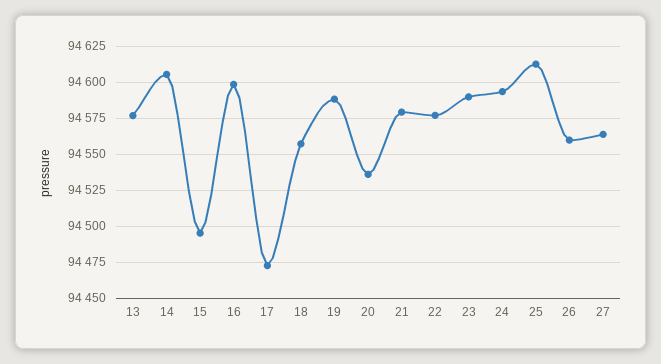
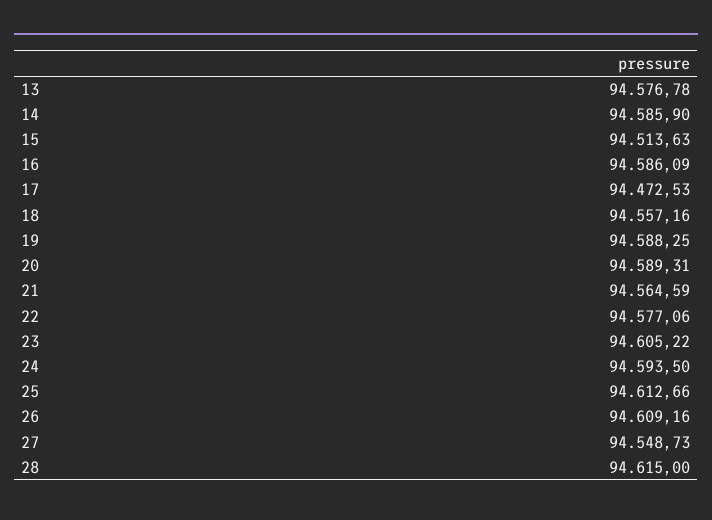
14: 94605 -> 94585.9
15: 94495 -> 94513.63
16: 94600 -> 94586.09
20: 94535 -> 94589.31
21: 94580 -> 94564.59
23: 94590 -> 94605.22
26: 94560 -> 94609.16
27: 94565 -> 94548.73
28: none -> 94615

